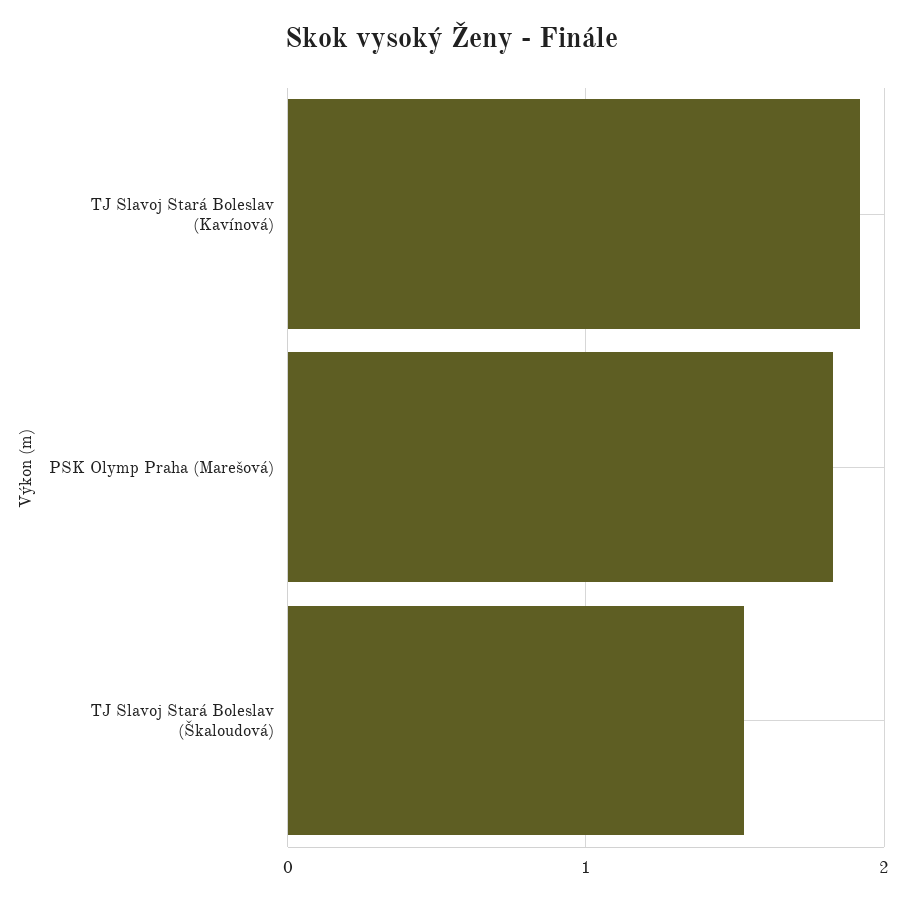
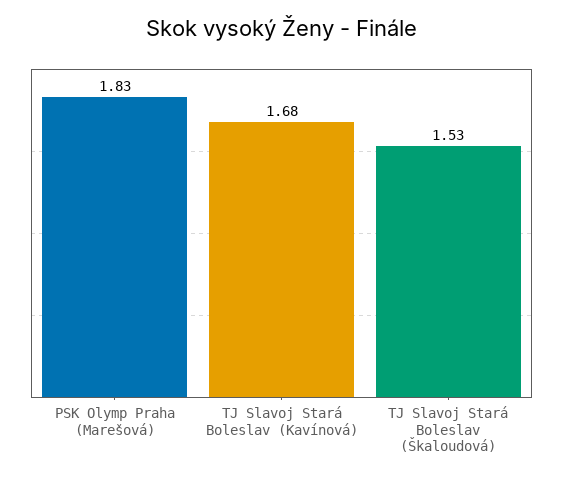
TJ Slavoj Stará Boleslav (Kavínová): 1.9 -> 1.68

